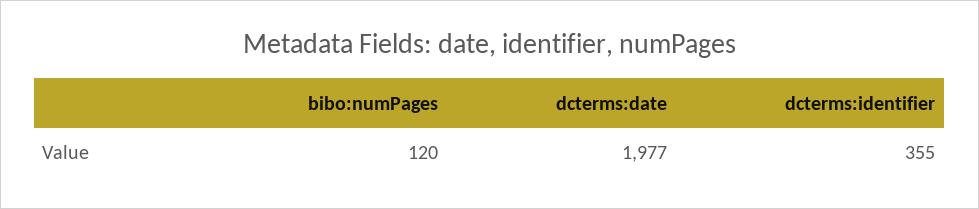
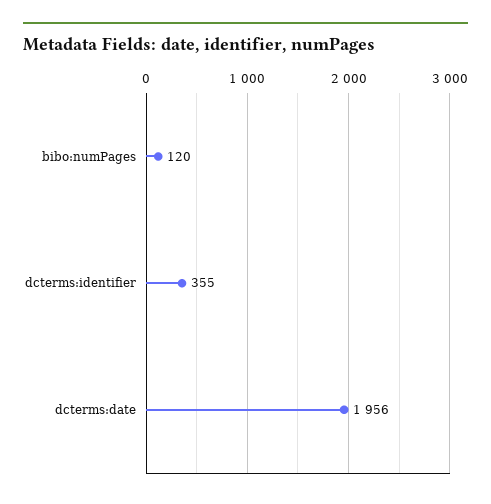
dcterms:date: 1977 -> 1956

